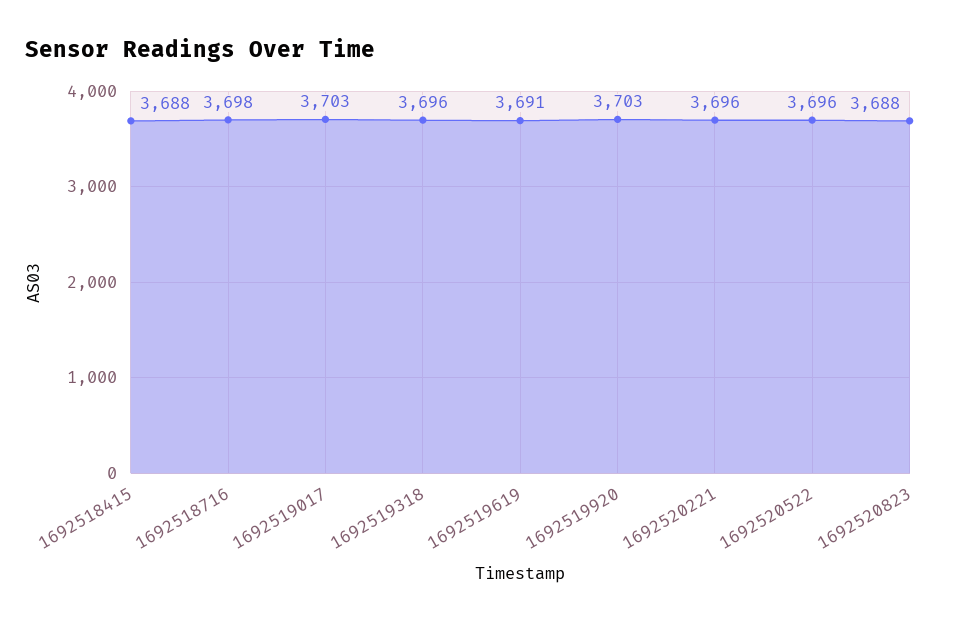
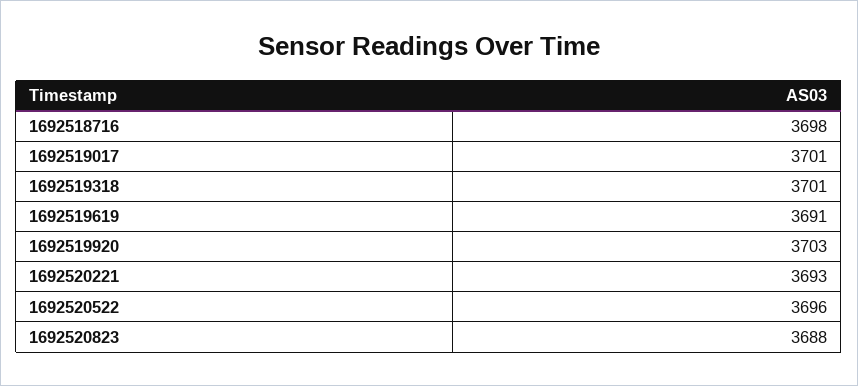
1692518415: 3688 -> none
1692519017: 3703 -> 3701
1692519318: 3696 -> 3701
1692520221: 3696 -> 3693

